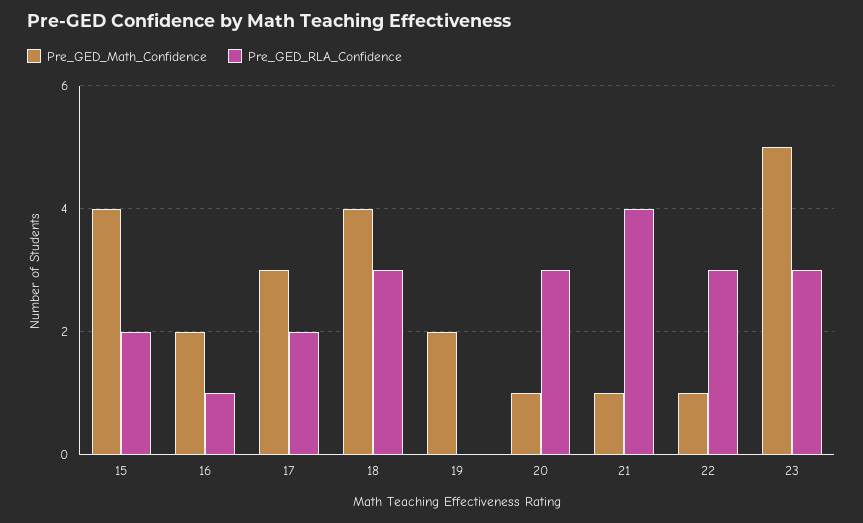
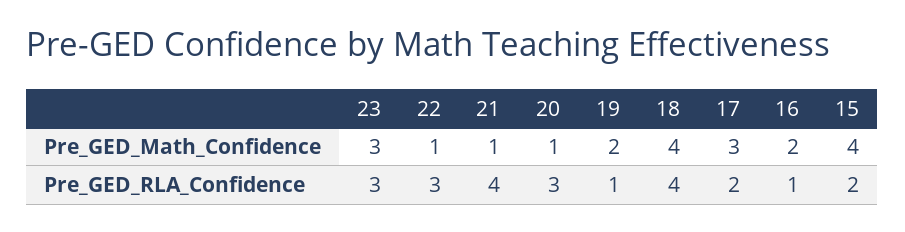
Pre_GED_RLA_Confidence, 18: 3 -> 4
Pre_GED_RLA_Confidence, 19: 0 -> 1
Pre_GED_Math_Confidence, 23: 5 -> 3

